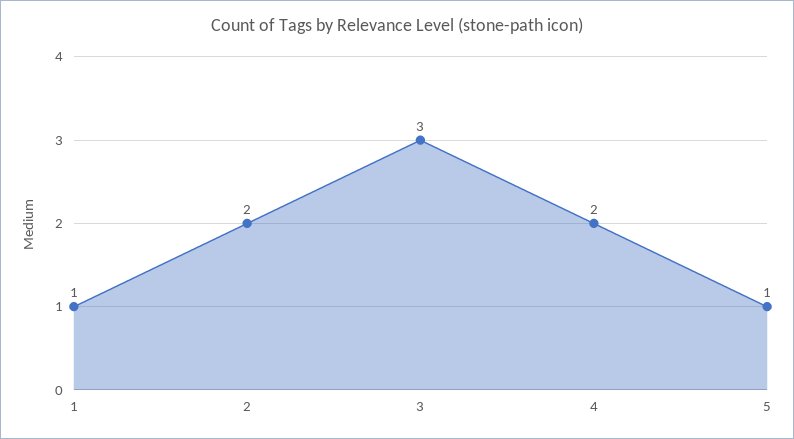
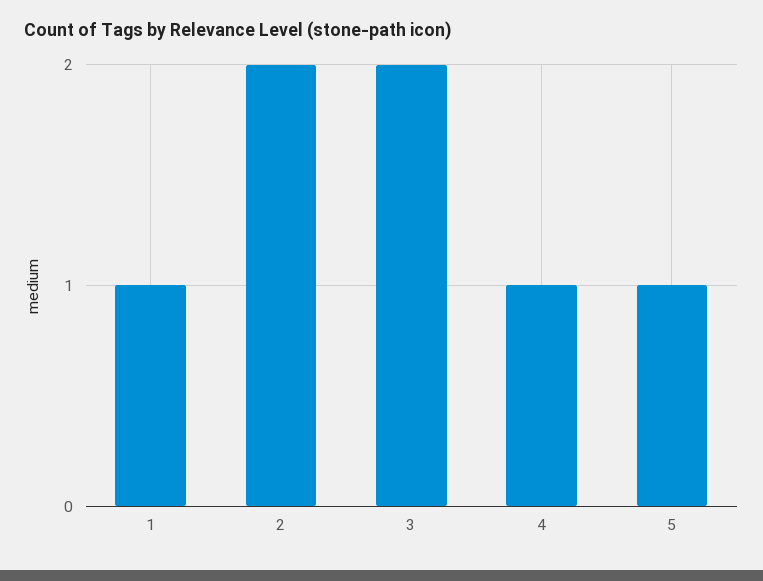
3: 3 -> 2
4: 2 -> 1

